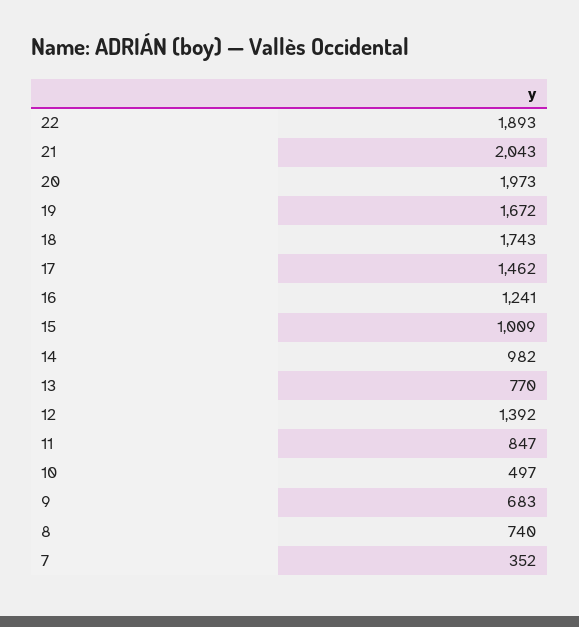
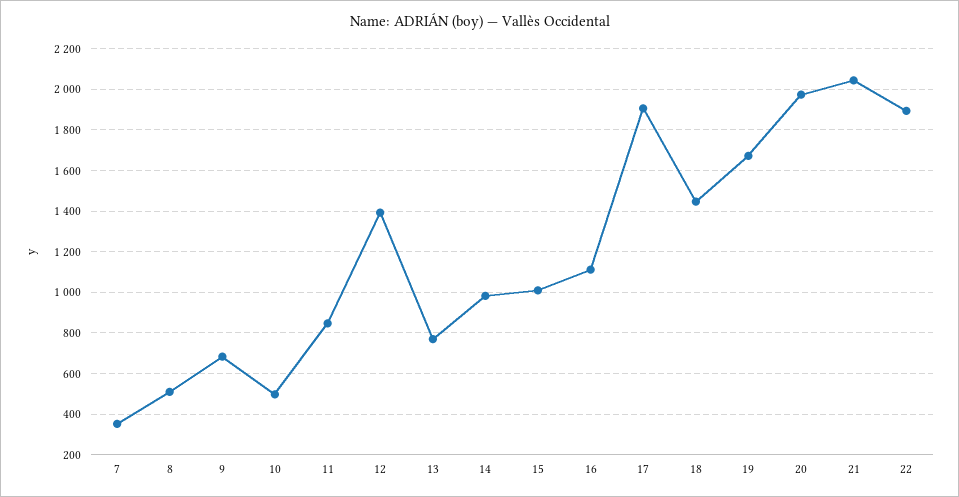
18: 1743 -> 1450
17: 1462 -> 1900
16: 1241 -> 1100
8: 740 -> 500

